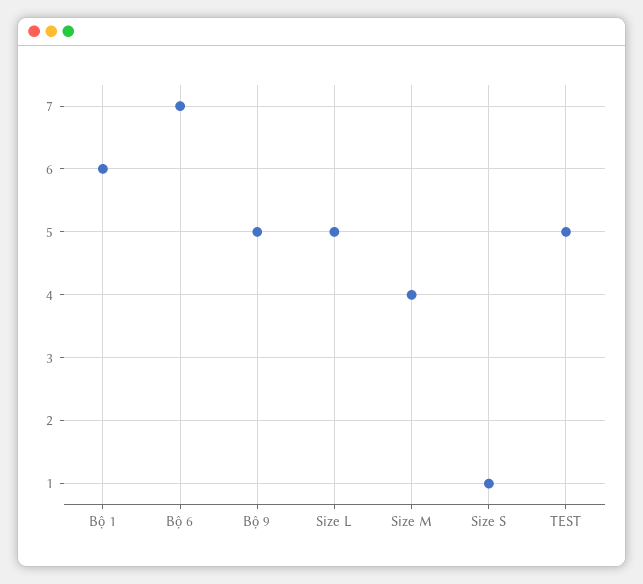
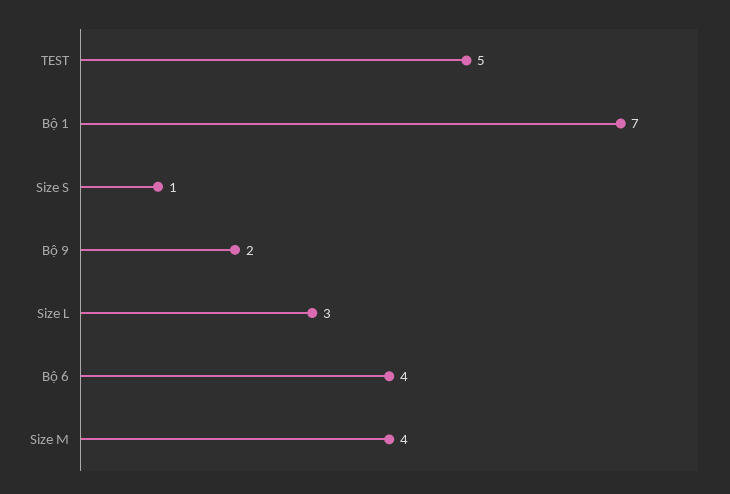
Bộ 1: 6 -> 7
Bộ 6: 7 -> 4
Bộ 9: 5 -> 2
Size L: 5 -> 3

